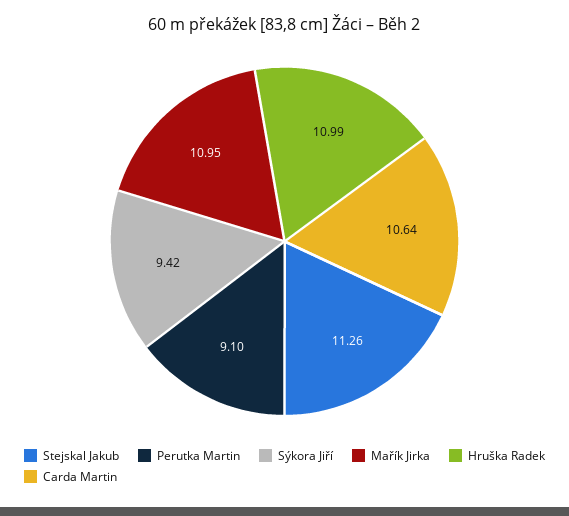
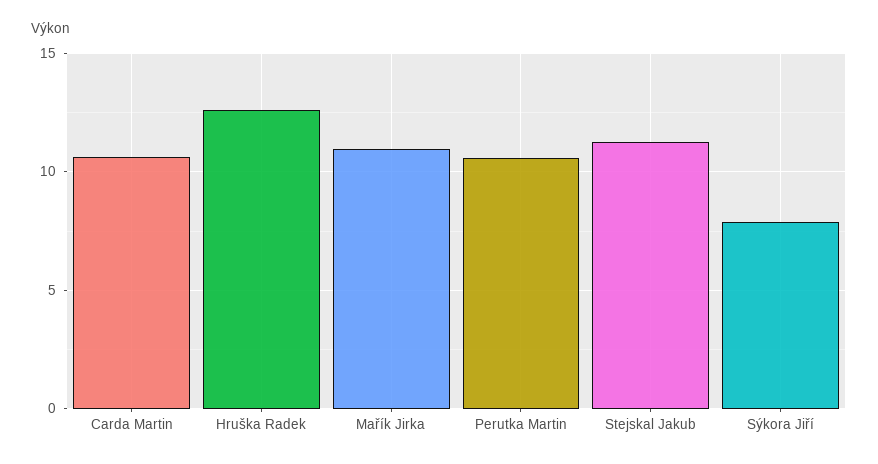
Perutka Martin: 9.1 -> 10.5
Sýkora Jiří: 9.42 -> 8
Hruška Radek: 10.99 -> 12.5

